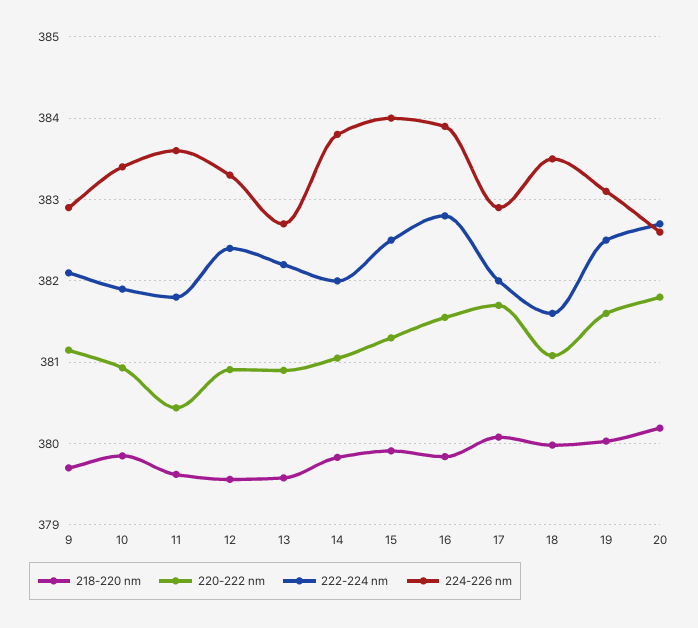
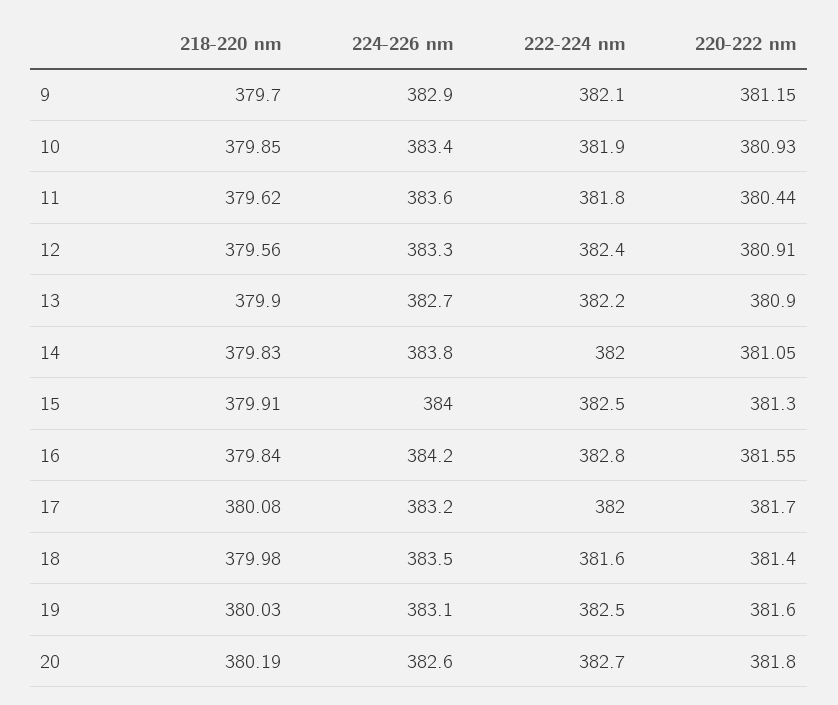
218-220 nm, 13: 379.6 -> 379.9
224-226 nm, 16: 383.9 -> 384.2
224-226 nm, 17: 382.9 -> 383.2
220-222 nm, 18: 381.1 -> 381.4

